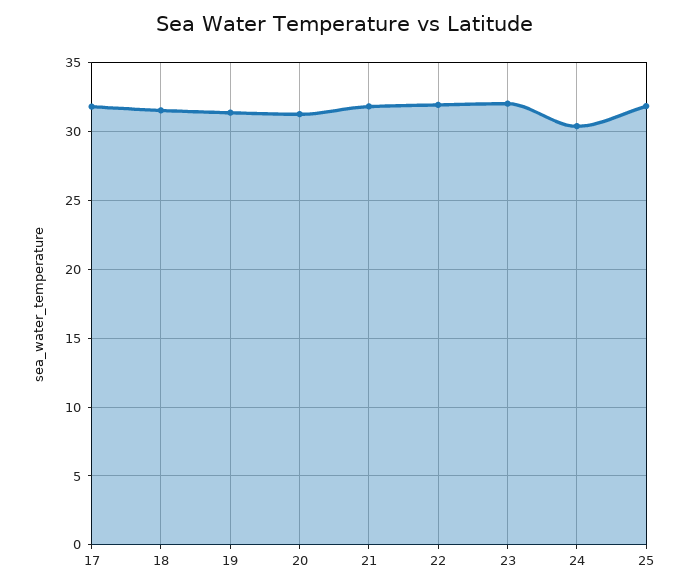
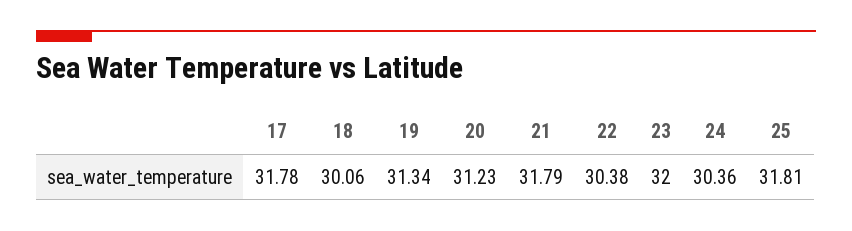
18: 31.5 -> 30.06
22: 32 -> 30.38

